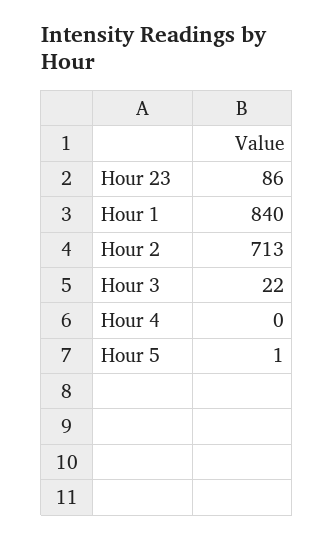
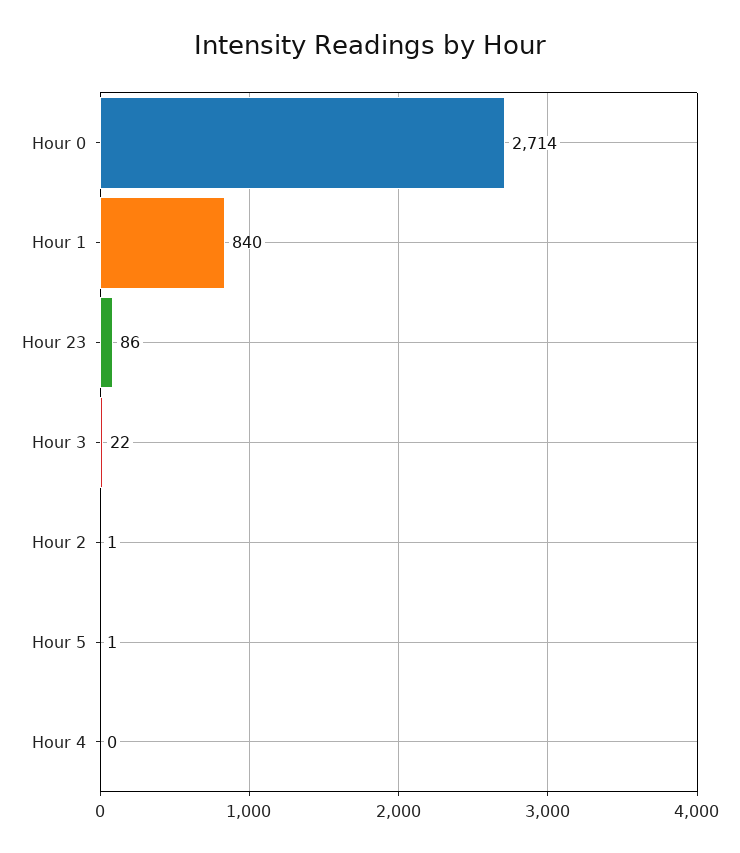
Hour 2: 713 -> 1
Hour 0: none -> 2714

